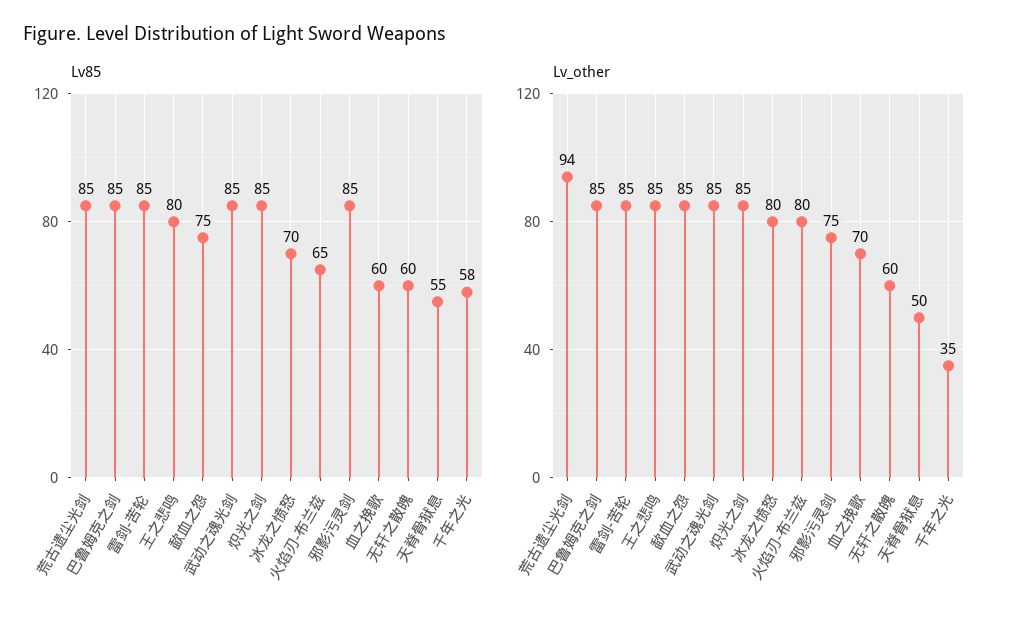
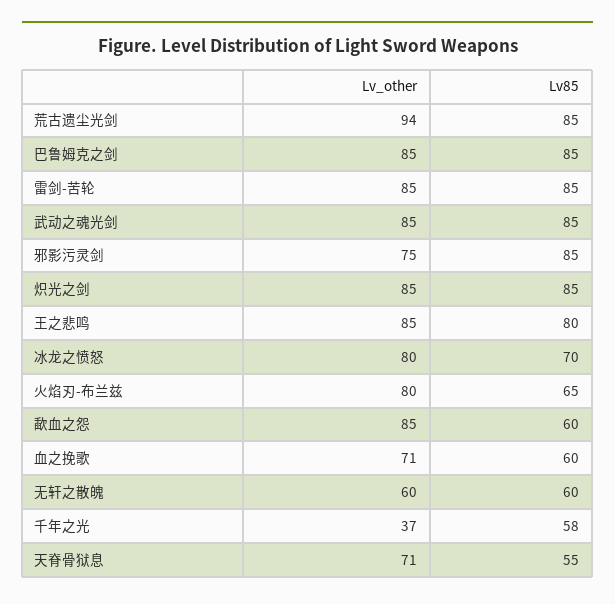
Lv85, 歃血之怨: 75 -> 60
Lv_other, 血之挽歌: 70 -> 71
Lv_other, 天脊骨狱息: 50 -> 71
Lv_other, 千年之光: 35 -> 37

